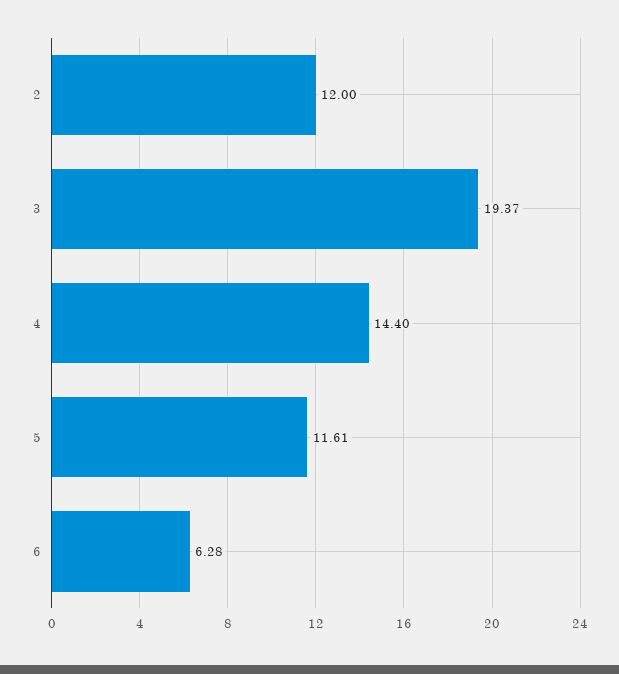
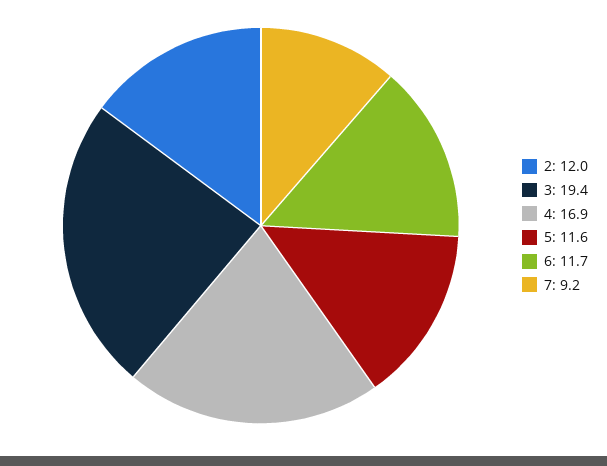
4: 14.4 -> 16.9
6: 6.28 -> 11.7
7: none -> 9.2

